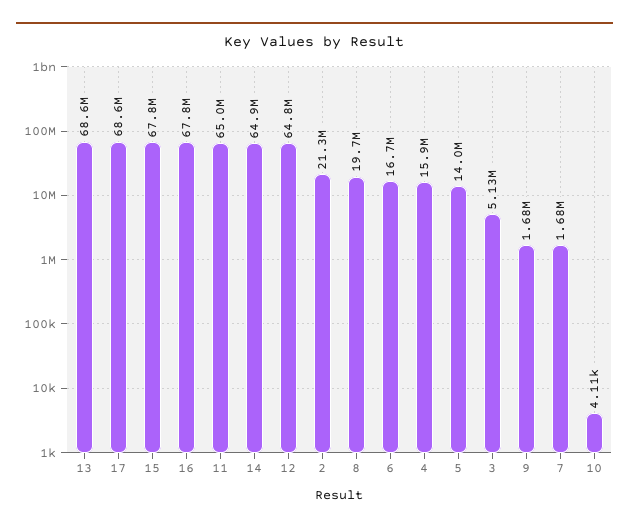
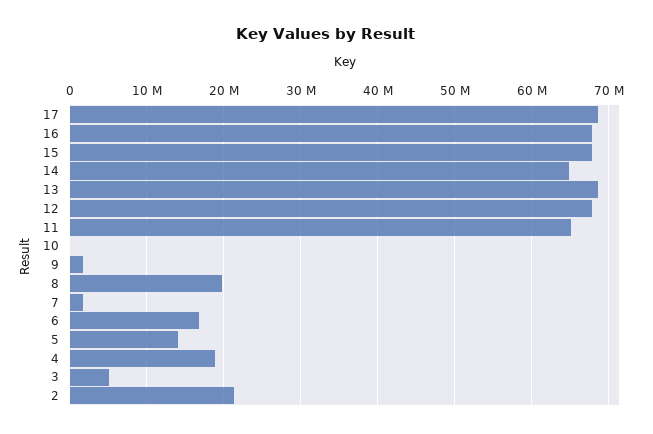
12: 64800000 -> 68000000
4: 15900000 -> 19000000

